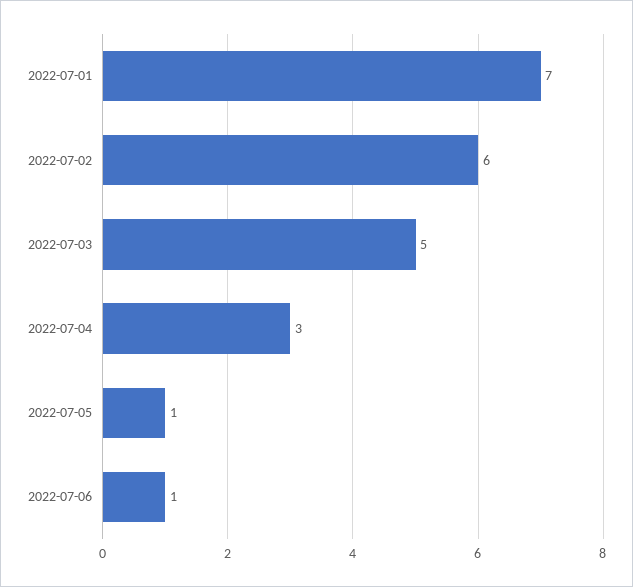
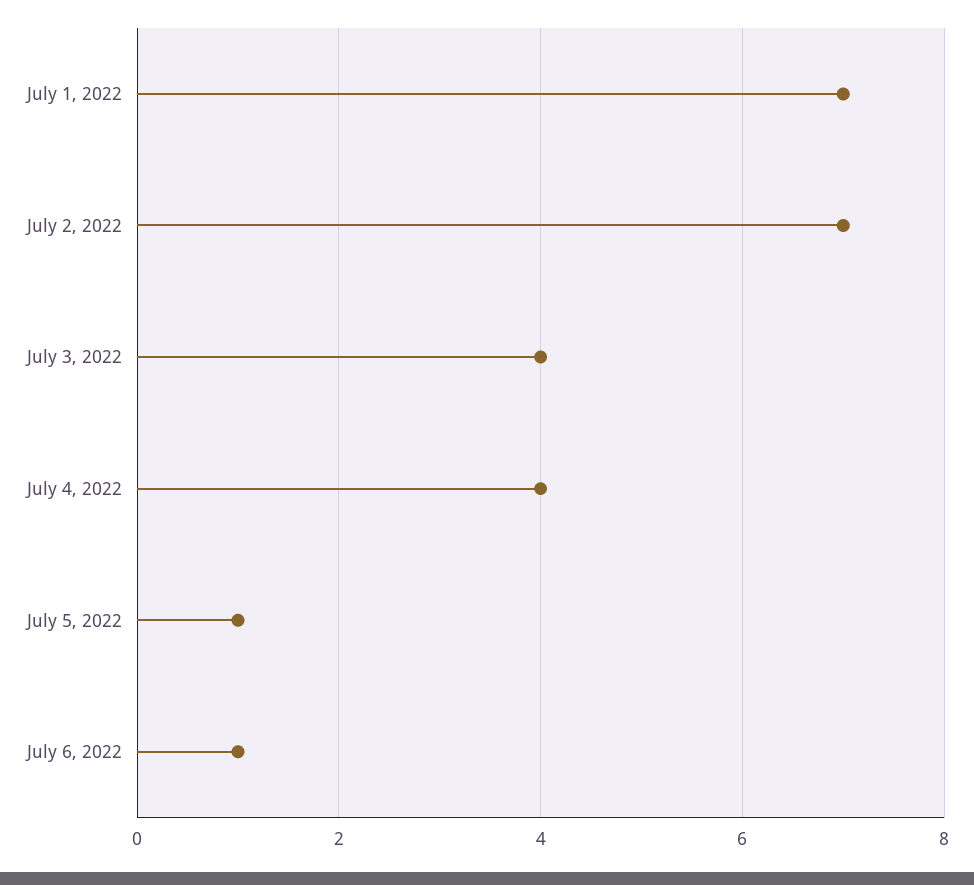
2022-07-02: 6 -> 7
2022-07-03: 5 -> 4
2022-07-04: 3 -> 4

